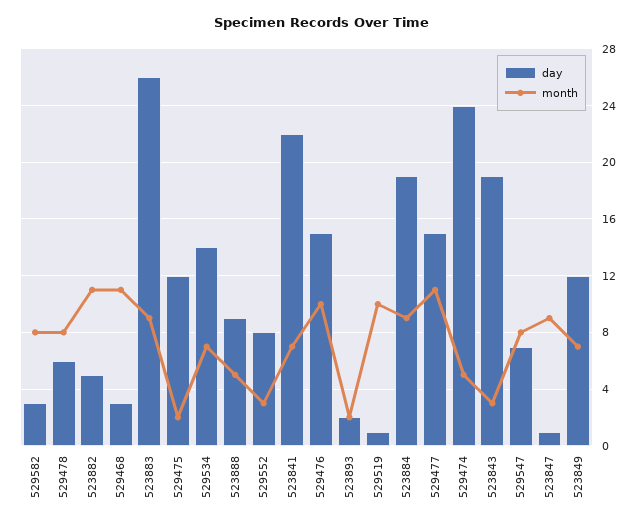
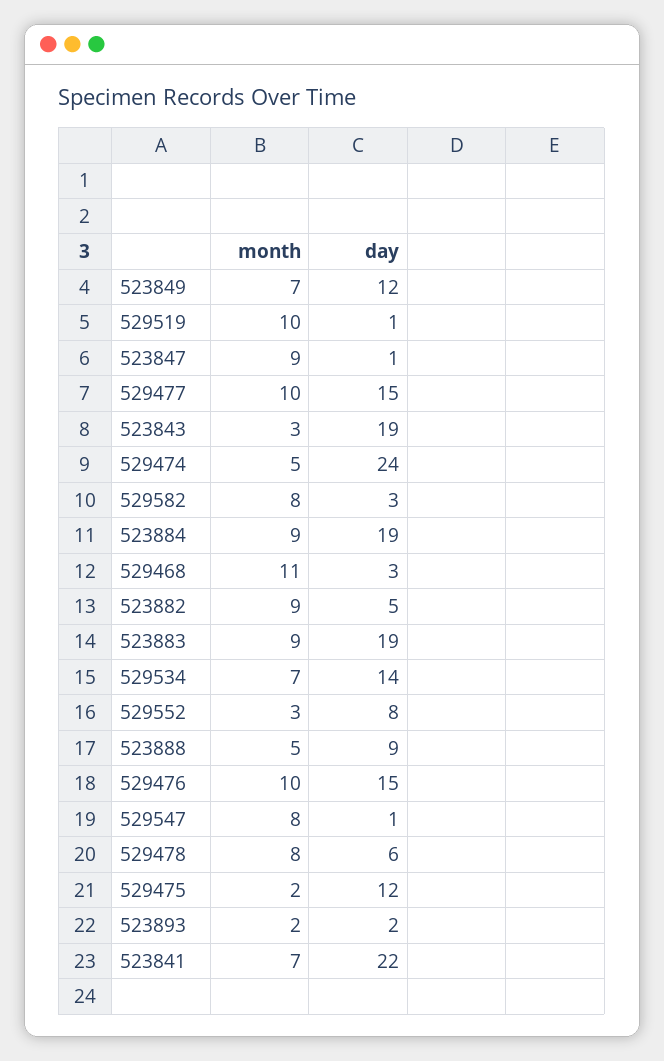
month, 523882: 11 -> 9
day, 523883: 26 -> 19
month, 529477: 11 -> 10
day, 529547: 7 -> 1

